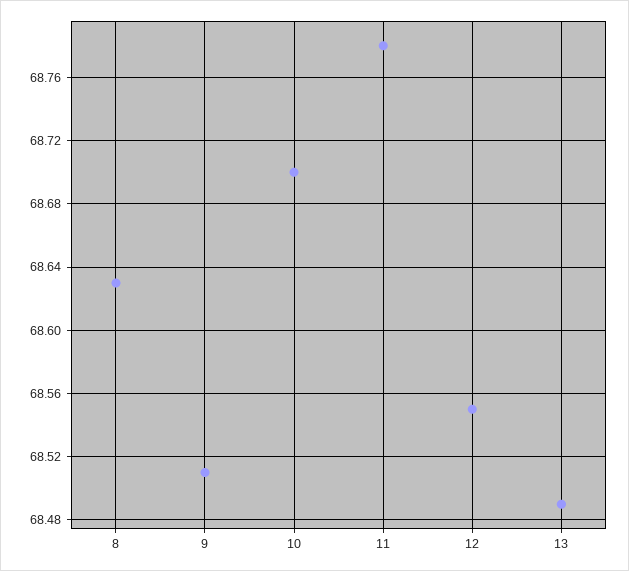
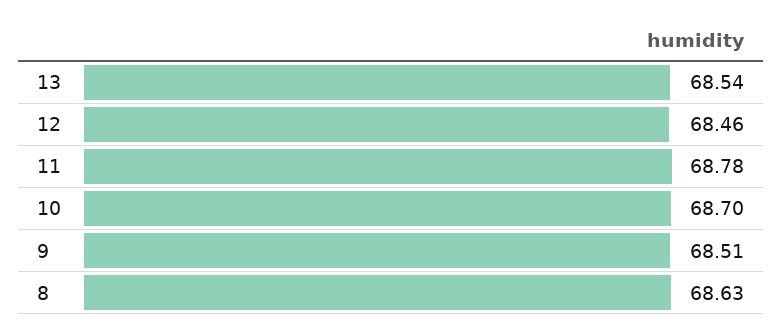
12: 68.55 -> 68.46
13: 68.49 -> 68.54

